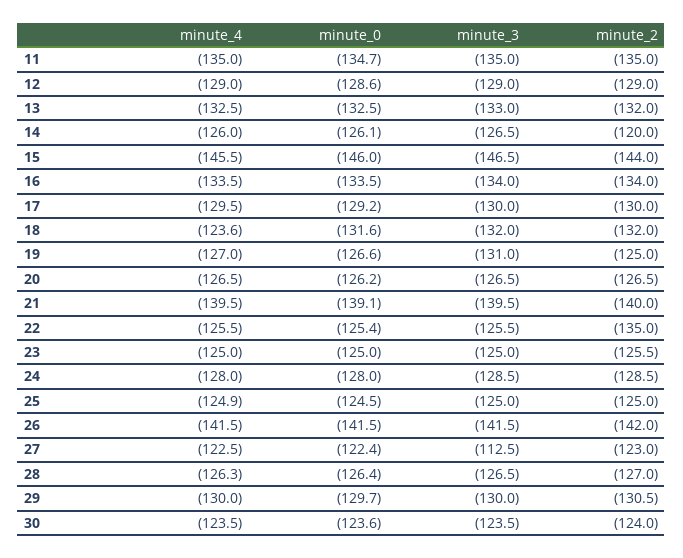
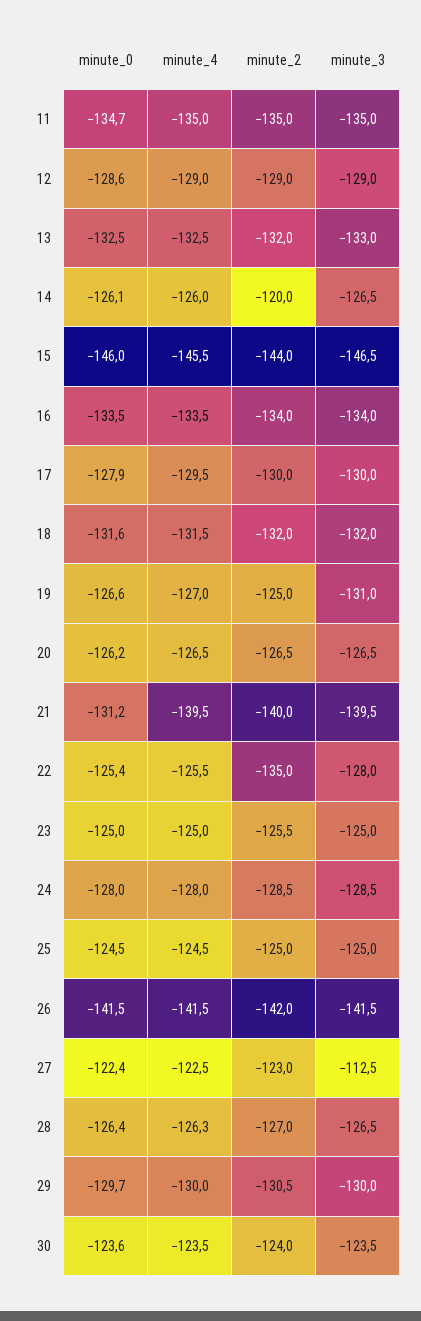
minute_0, 17: -129.2 -> -127.9
minute_4, 18: -123.6 -> -131.5
minute_0, 21: -139.1 -> -131.2
minute_3, 22: -125.5 -> -128
minute_4, 25: -124.9 -> -124.5

